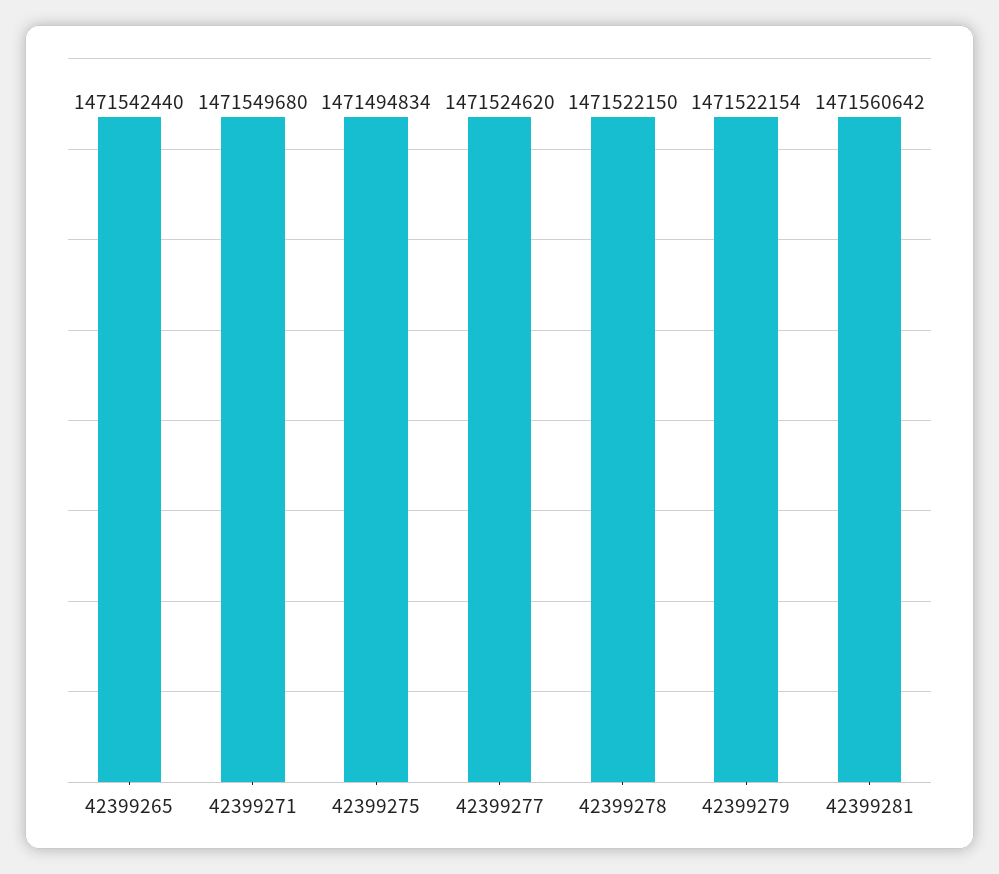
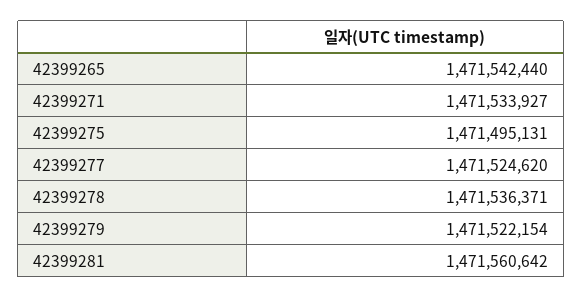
42399271: 1471549680 -> 1471533927
42399275: 1471494834 -> 1471495131
42399278: 1471522150 -> 1471536371

